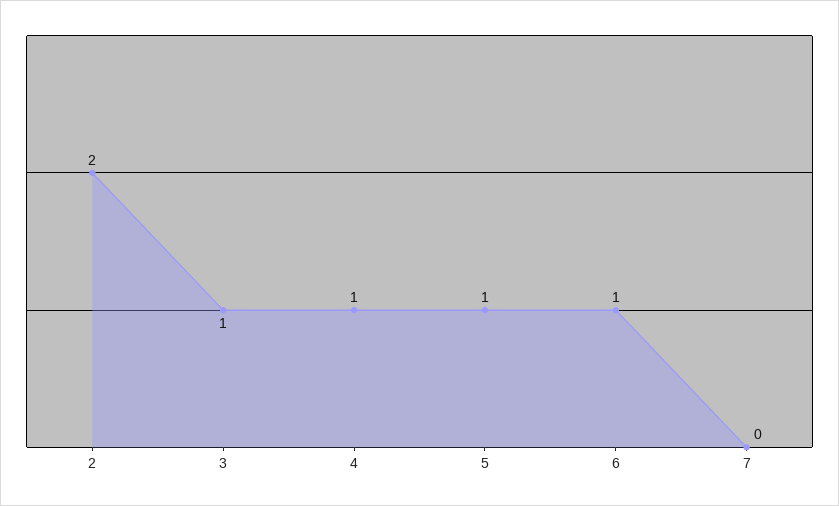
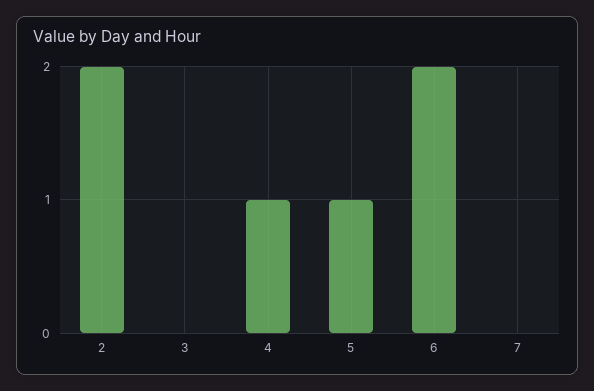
3: 1 -> 0
6: 1 -> 2

